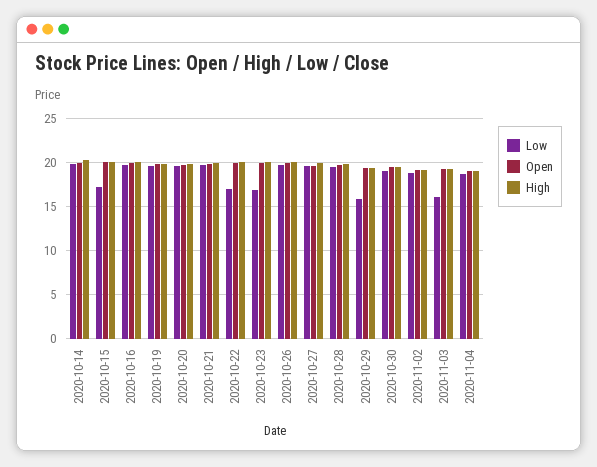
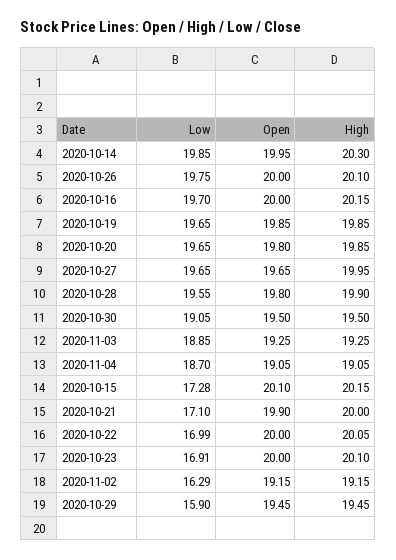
Low, 2020-10-21: 20 -> 17.1
Low, 2020-11-02: 19 -> 16.29
Low, 2020-11-03: 16 -> 18.85

